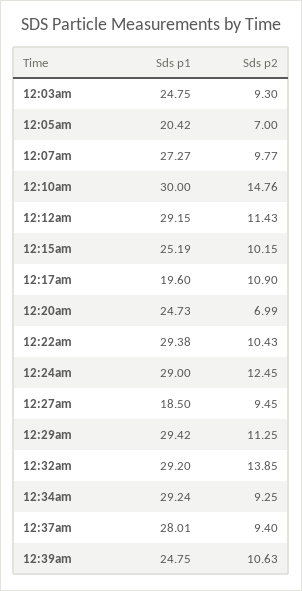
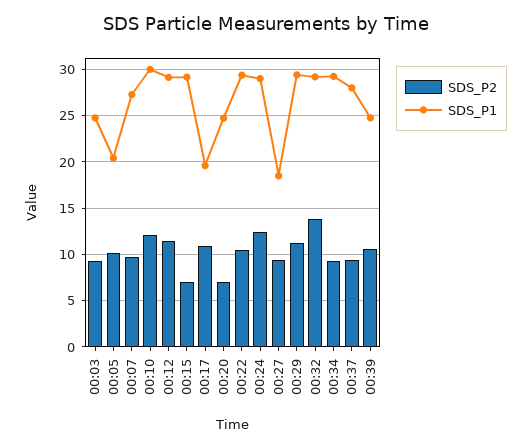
Sds p2, 12:05am: 7 -> 10
Sds p2, 12:10am: 14.76 -> 12
Sds p1, 12:15am: 25.19 -> 29
Sds p2, 12:15am: 10.15 -> 7

